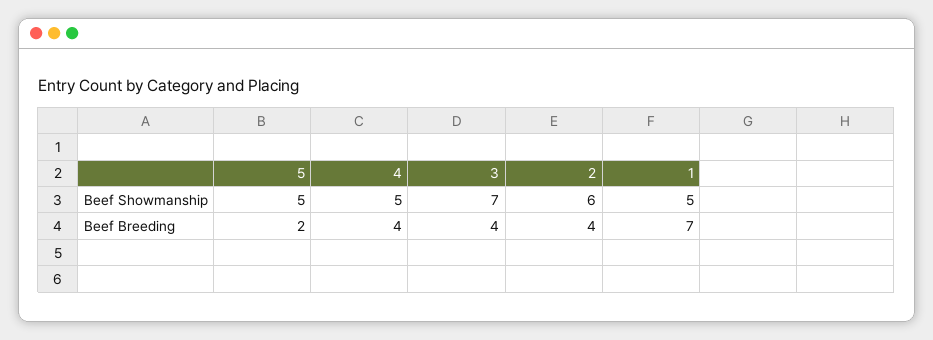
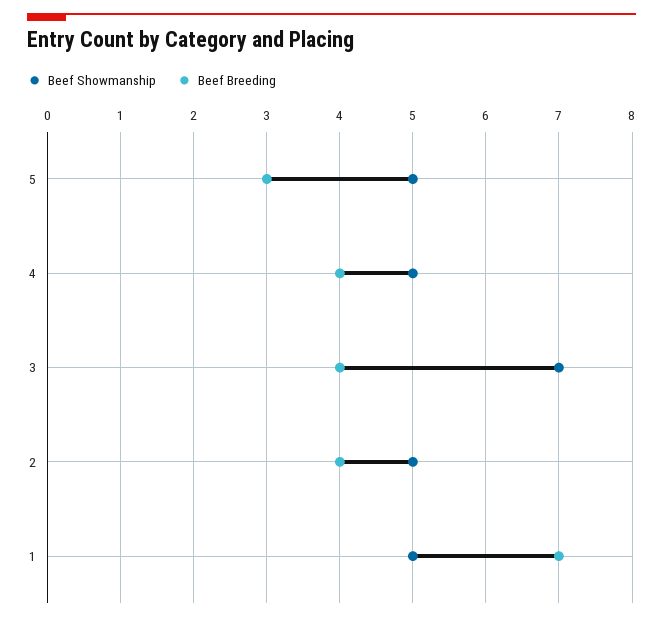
Beef Showmanship, 2: 6 -> 5
Beef Breeding, 5: 2 -> 3

